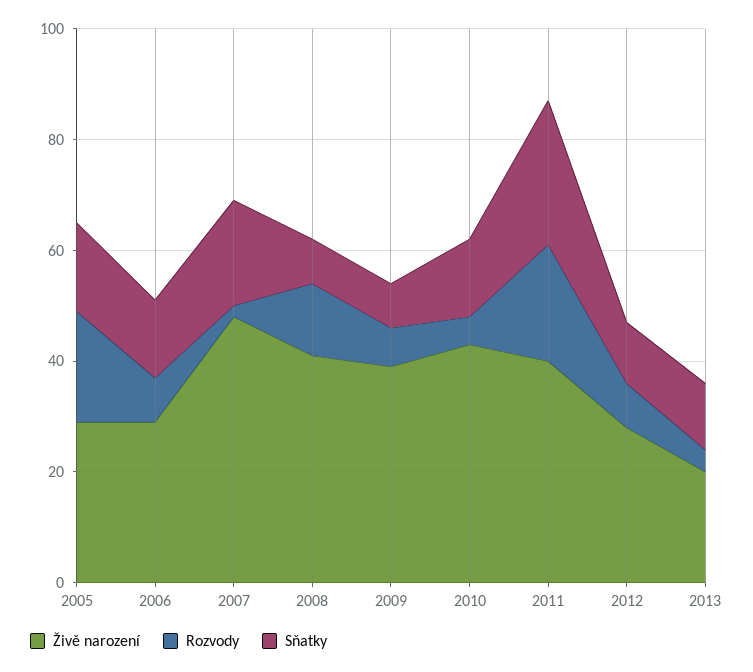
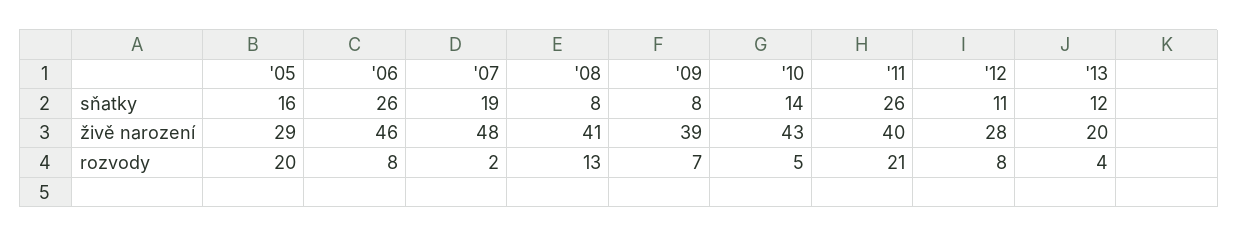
Živě narození, 2006: 30 -> 46
Sňatky, 2006: 15 -> 26

